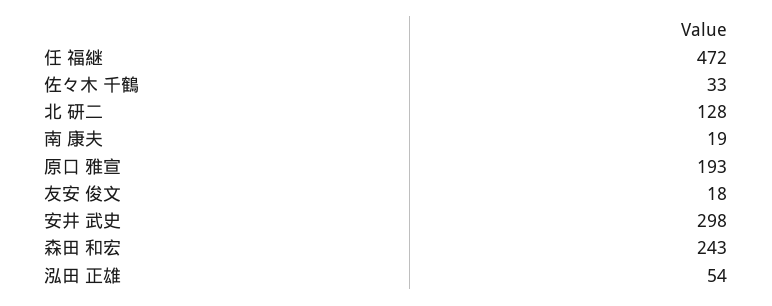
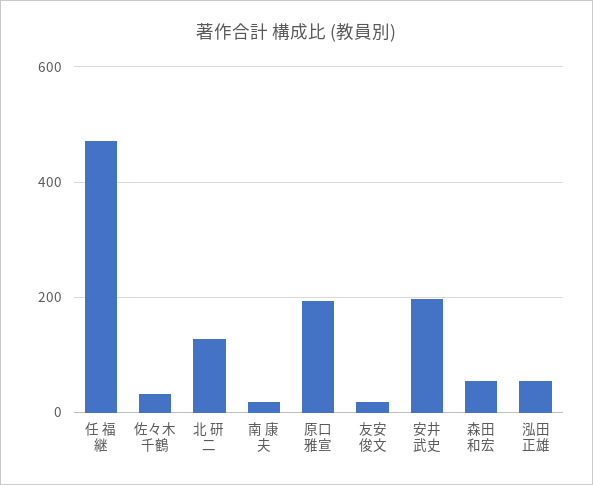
安井 武史: 298 -> 200
森田 和宏: 243 -> 60

